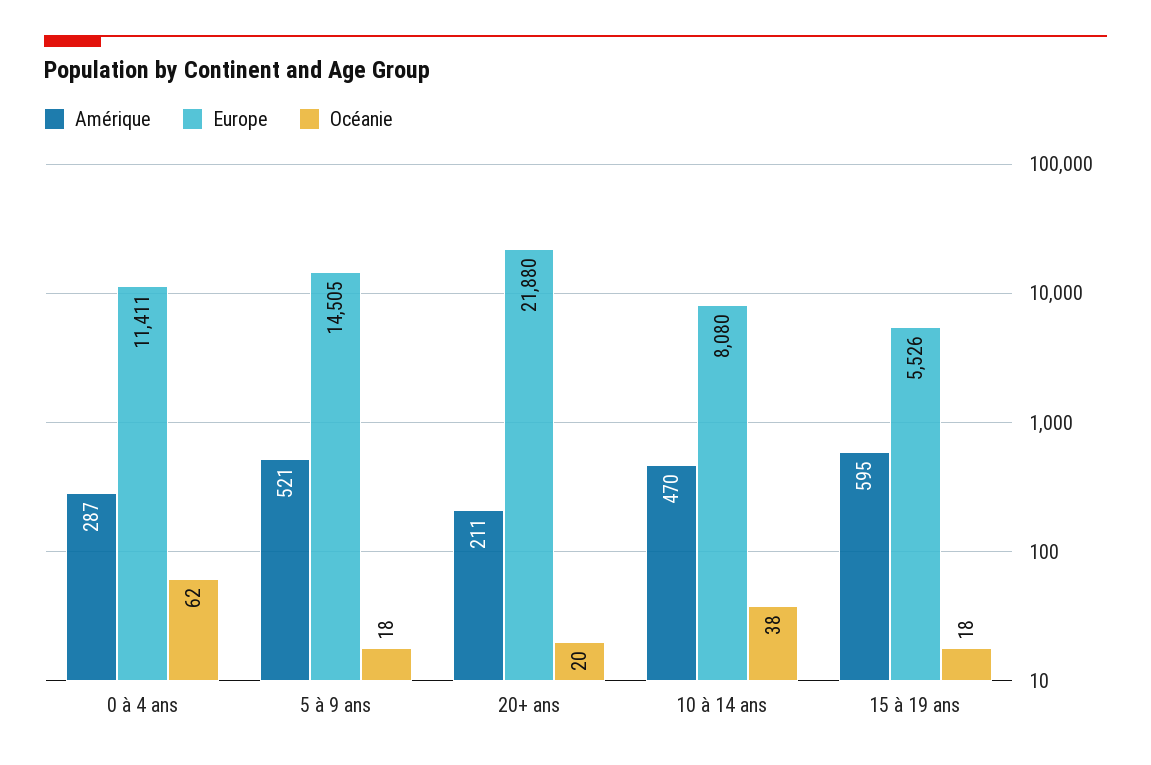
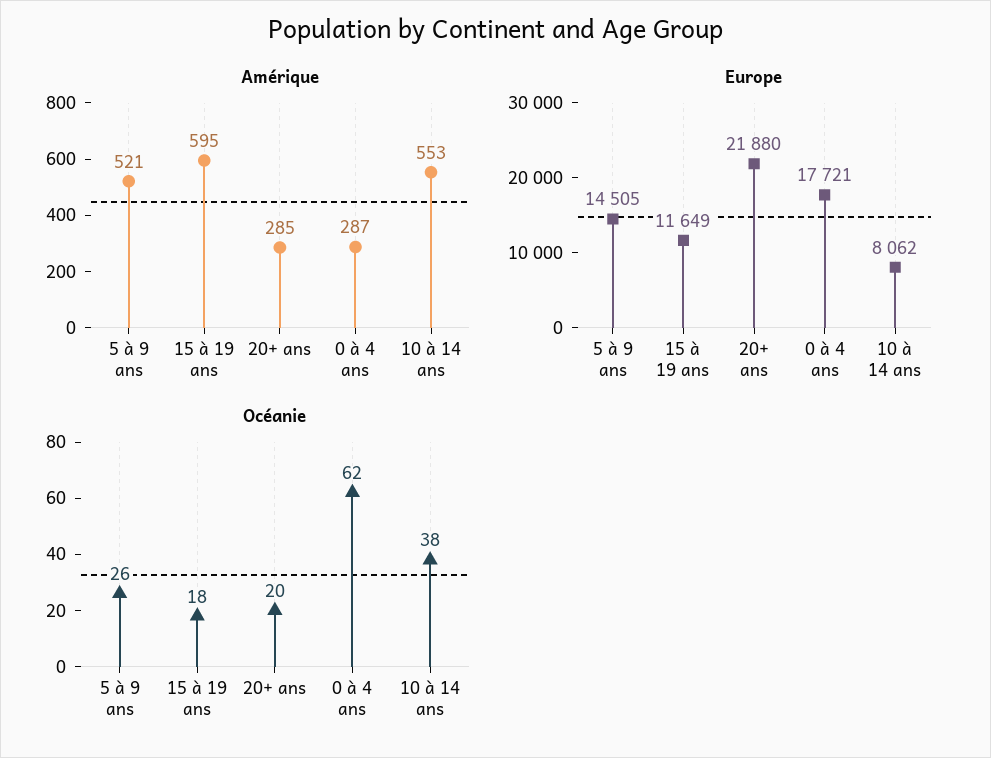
Europe, 0 à 4 ans: 11411 -> 17721
Océanie, 5 à 9 ans: 18 -> 26
Amérique, 20+ ans: 211 -> 285
Amérique, 10 à 14 ans: 470 -> 553
Europe, 10 à 14 ans: 8080 -> 8062
Europe, 15 à 19 ans: 5526 -> 11649

